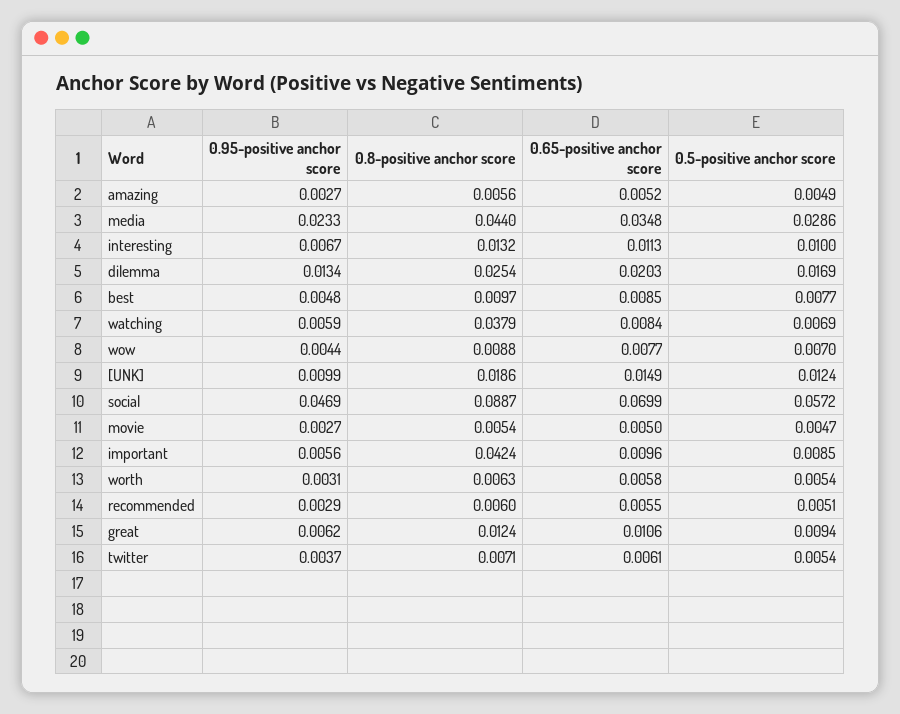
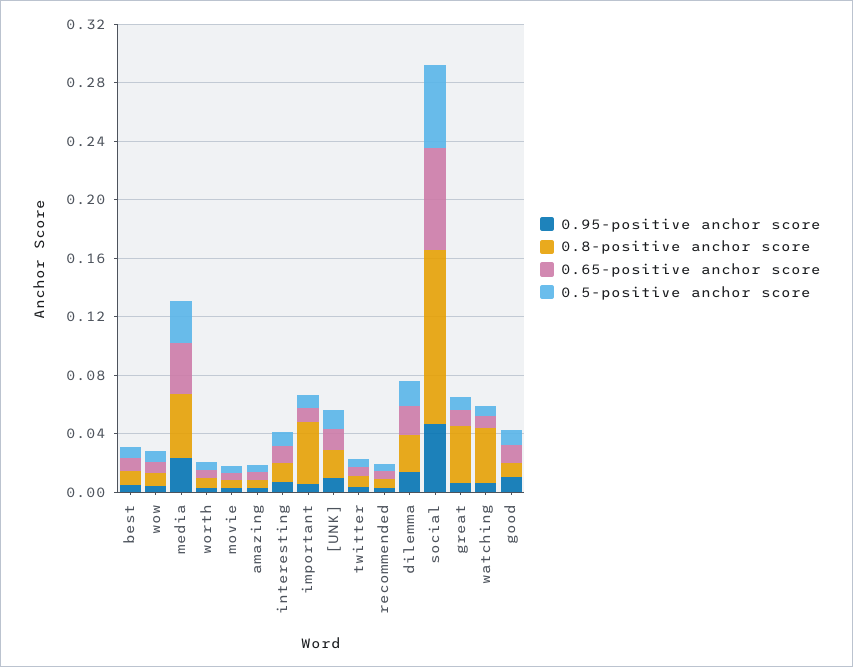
0.8-positive anchor score, social: 0.0887 -> 0.12
0.8-positive anchor score, great: 0.0124 -> 0.04
0.95-positive anchor score, good: none -> 0.01
0.8-positive anchor score, good: none -> 0.01
0.65-positive anchor score, good: none -> 0.01
0.5-positive anchor score, good: none -> 0.01

